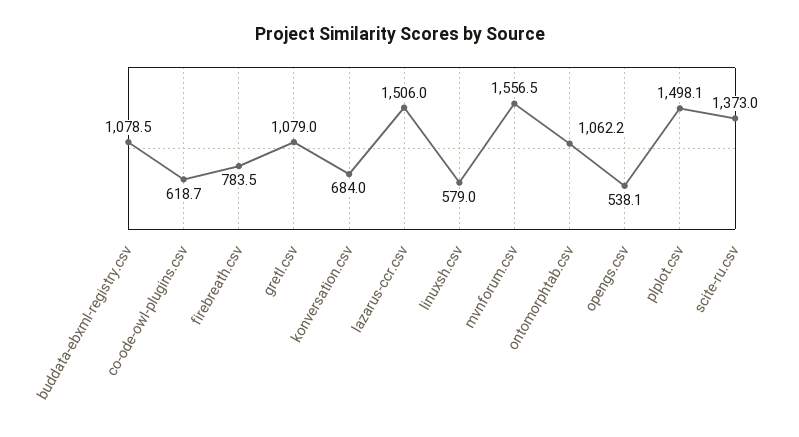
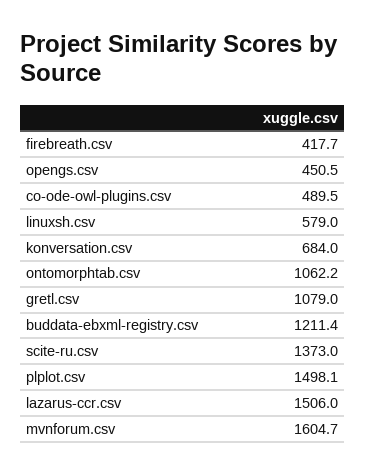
buddata-ebxml-registry.csv: 1078.5 -> 1211.4
co-ode-owl-plugins.csv: 618.7 -> 489.5
firebreath.csv: 783.5 -> 417.7
mvnforum.csv: 1556.5 -> 1604.7
opengs.csv: 538.1 -> 450.5

